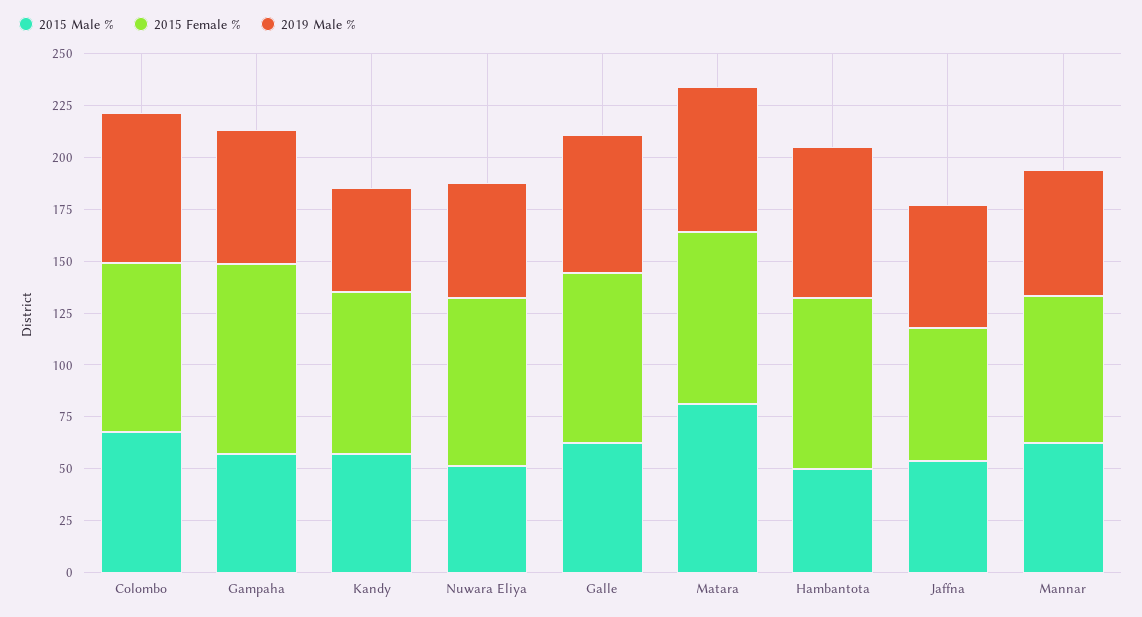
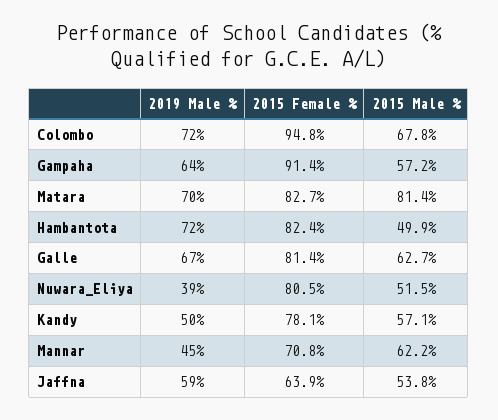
2015 Female %, Colombo: 80 -> 94.8
2019 Male %, Nuwara Eliya: 55 -> 39
2019 Male %, Mannar: 60 -> 45

